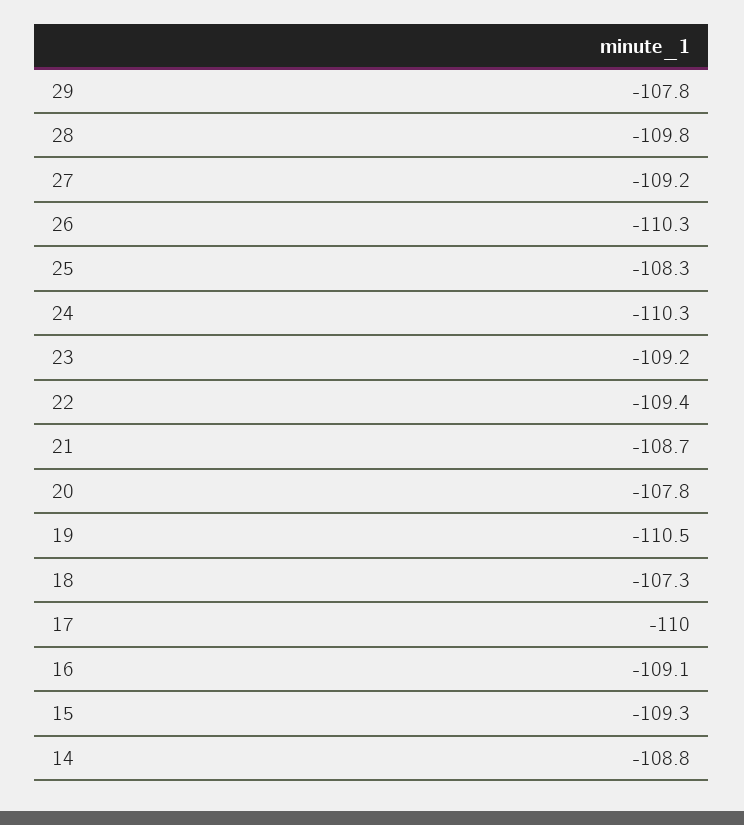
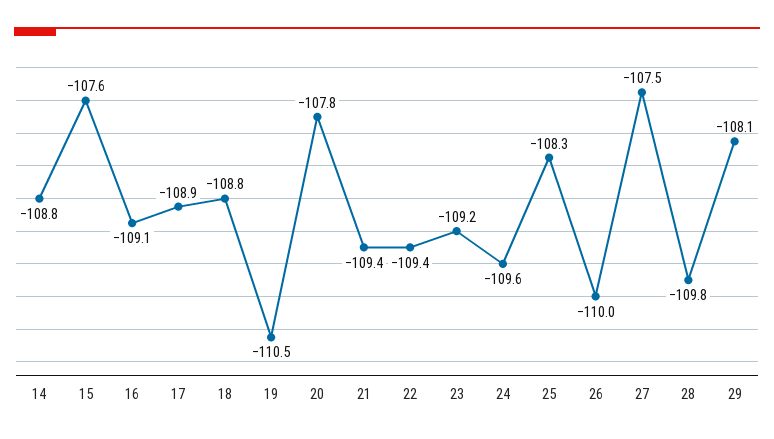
29: -107.8 -> -108.1
27: -109.2 -> -107.5
26: -110.3 -> -110
24: -110.3 -> -109.6
21: -108.7 -> -109.4
18: -107.3 -> -108.8
17: -110 -> -108.9
15: -109.3 -> -107.6

